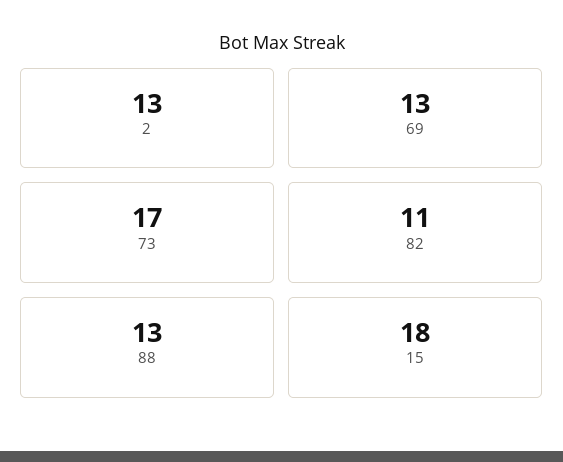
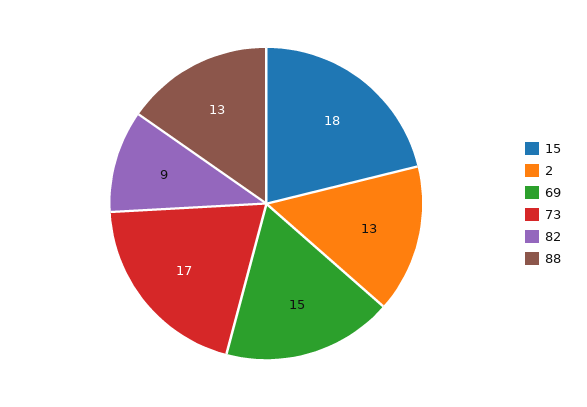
69: 13 -> 15
82: 11 -> 9

